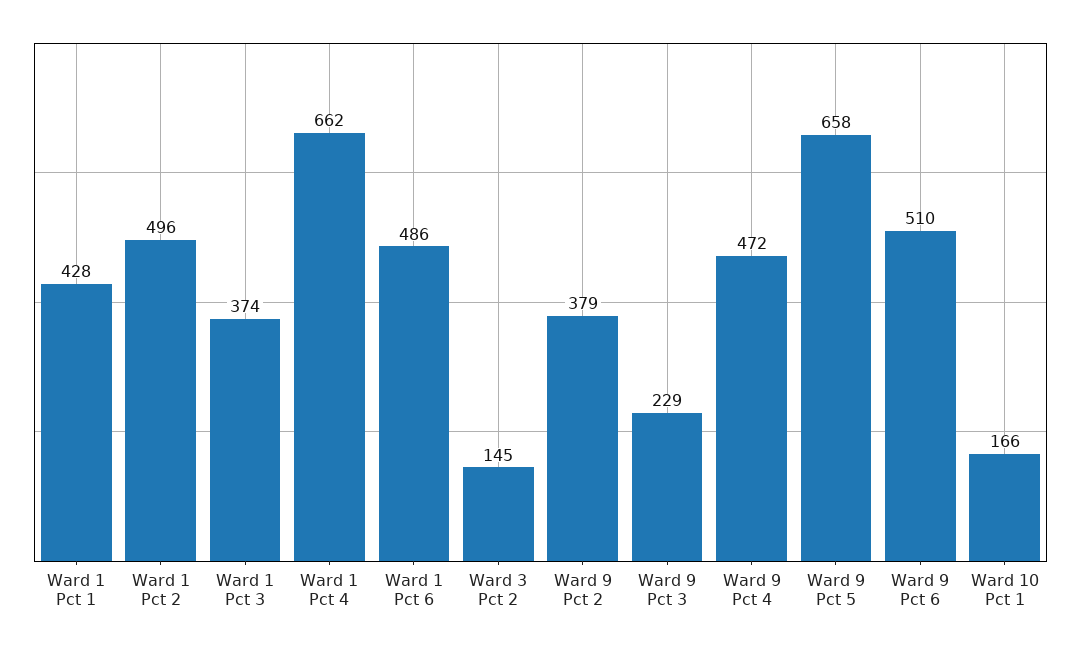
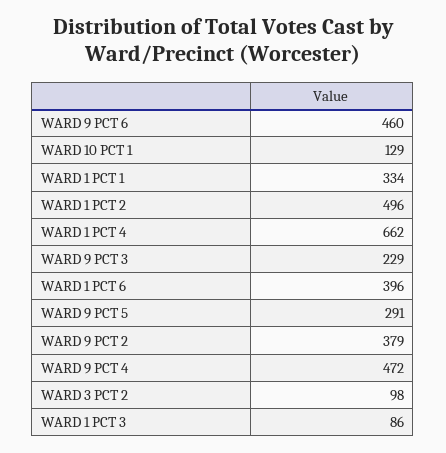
Ward 1 Pct 1: 428 -> 334
Ward 1 Pct 3: 374 -> 86
Ward 1 Pct 6: 486 -> 396
Ward 3 Pct 2: 145 -> 98
Ward 9 Pct 5: 658 -> 291
Ward 9 Pct 6: 510 -> 460
Ward 10 Pct 1: 166 -> 129

